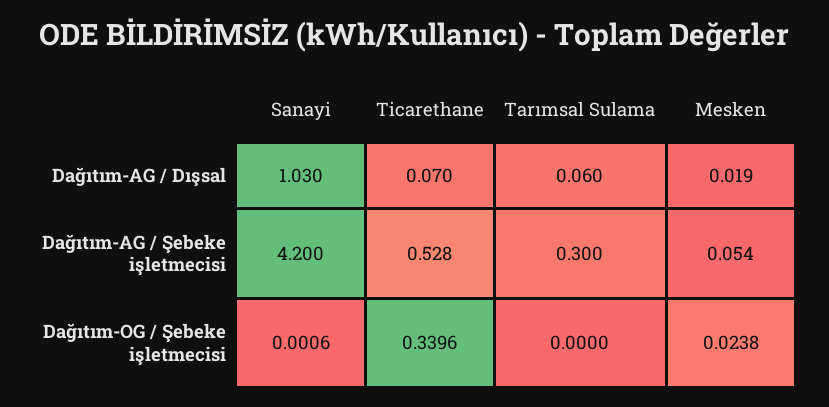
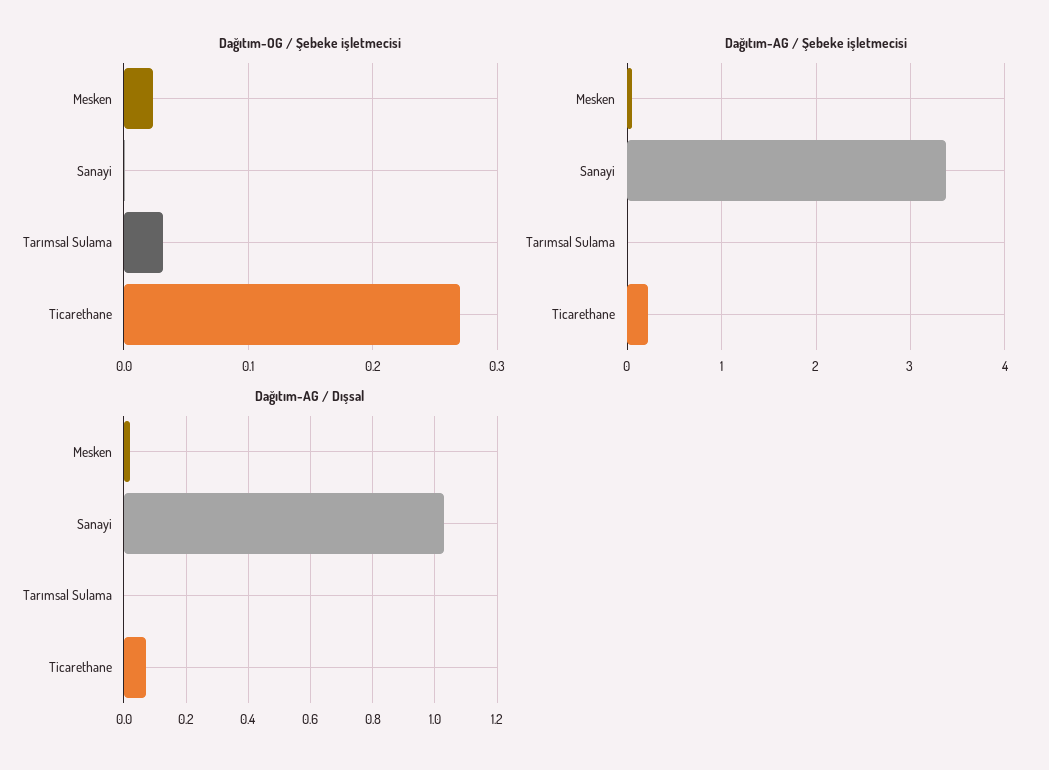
Dağıtım-AG / Dışsal, Tarımsal Sulama: 0.06 -> 0
Dağıtım-AG / Şebeke işletmecisi, Sanayi: 4.2 -> 3.4
Dağıtım-AG / Şebeke işletmecisi, Ticarethane: 0.528 -> 0.2
Dağıtım-AG / Şebeke işletmecisi, Tarımsal Sulama: 0.3 -> 0
Dağıtım-OG / Şebeke işletmecisi, Ticarethane: 0.3396 -> 0.27
Dağıtım-OG / Şebeke işletmecisi, Tarımsal Sulama: 0 -> 0.03

